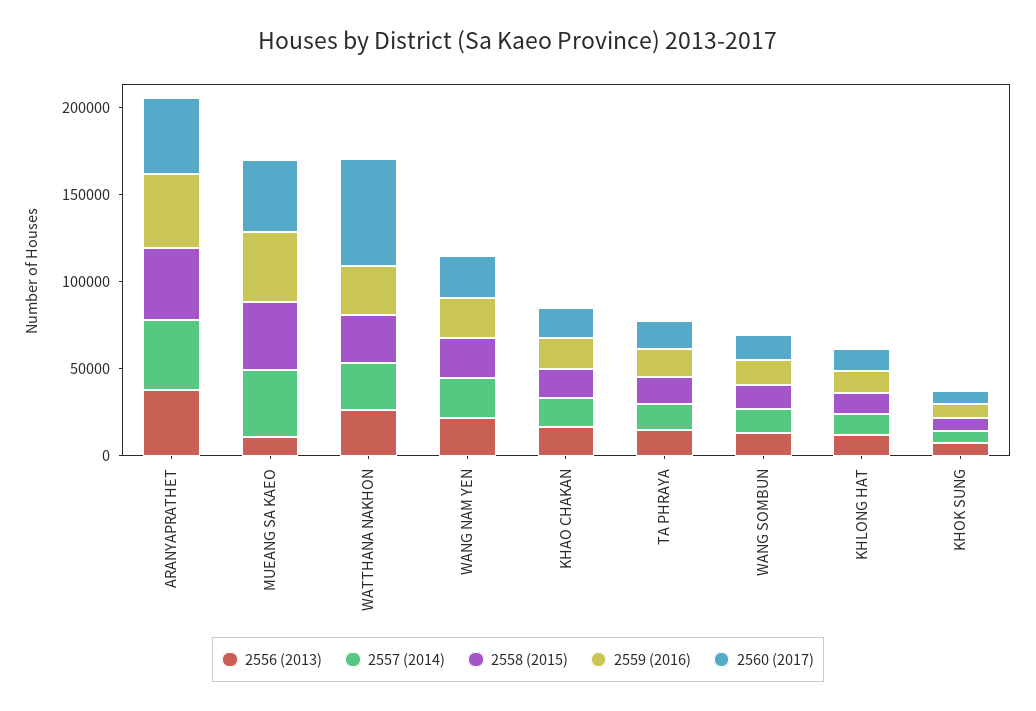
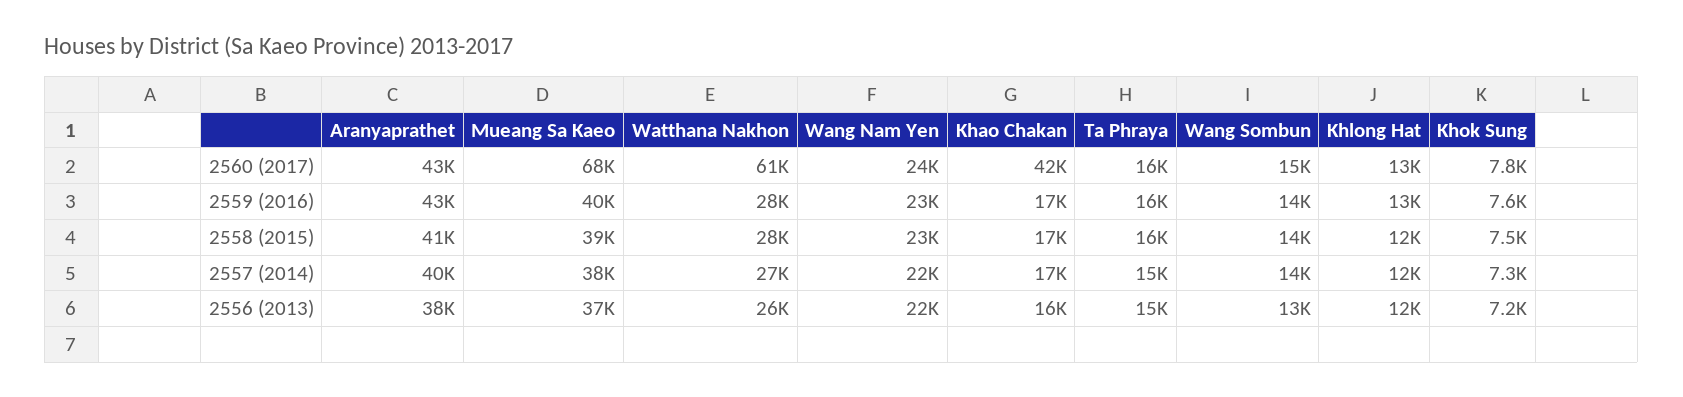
2556 (2013), MUEANG SA KAEO: 10000 -> 37000
2560 (2017), MUEANG SA KAEO: 40000 -> 68000
2560 (2017), KHAO CHAKAN: 20000 -> 42000

